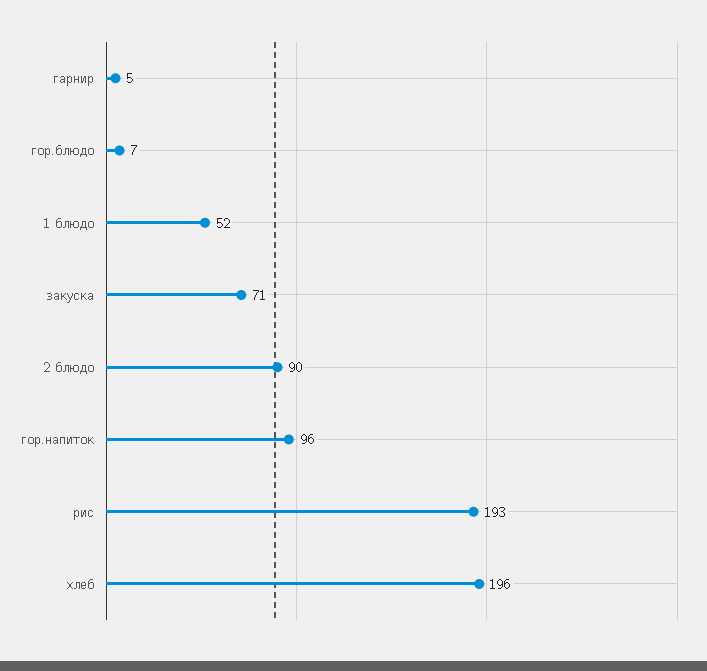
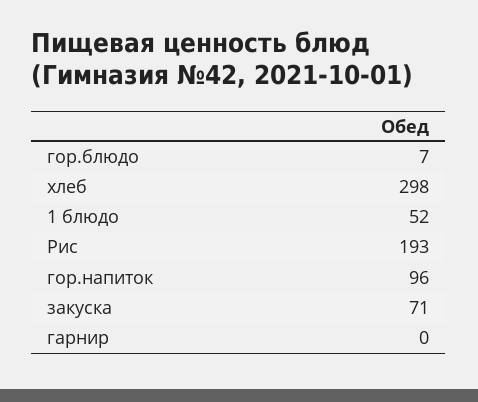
гарнир: 5 -> 0
2 блюдо: 90 -> none
хлеб: 196 -> 298

